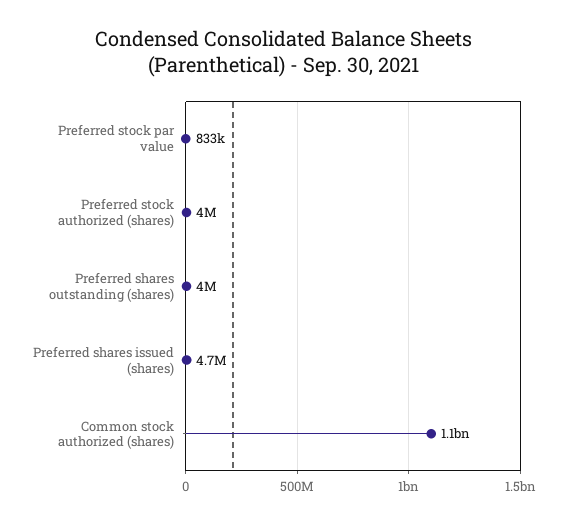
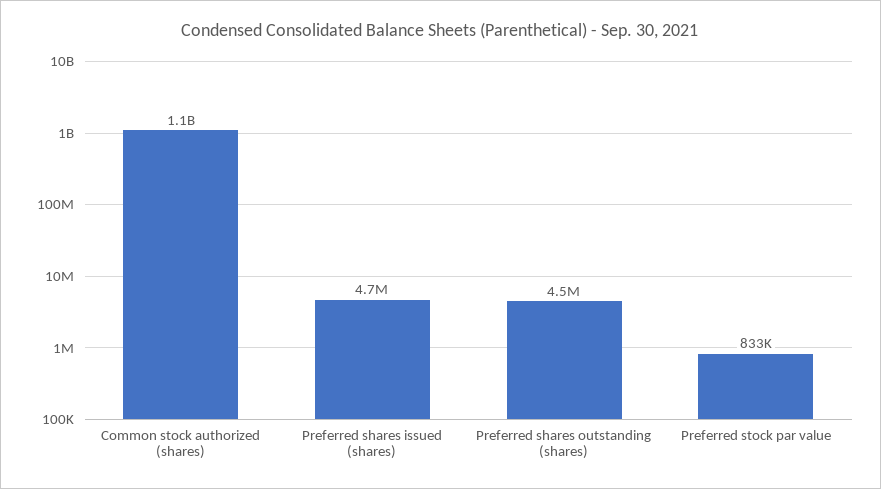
Preferred stock authorized (shares): 4000000 -> none
Preferred shares outstanding (shares): 4000000 -> 4500000

